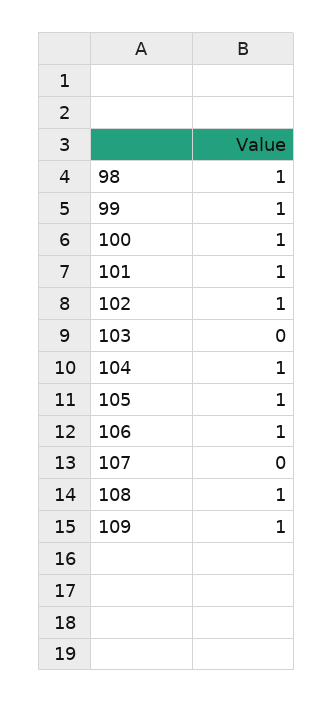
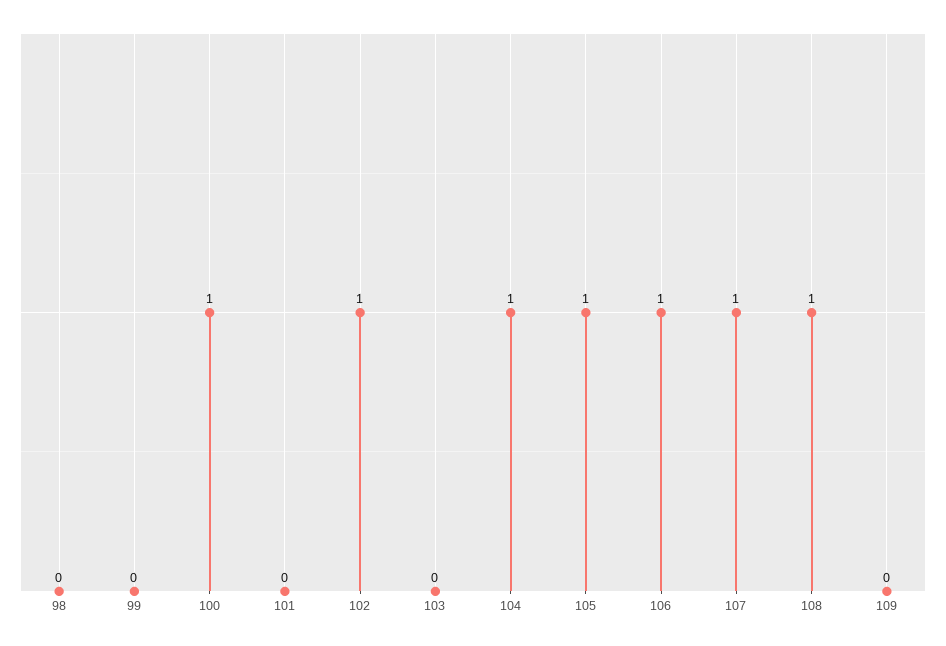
98: 1 -> 0
99: 1 -> 0
101: 1 -> 0
107: 0 -> 1
109: 1 -> 0

